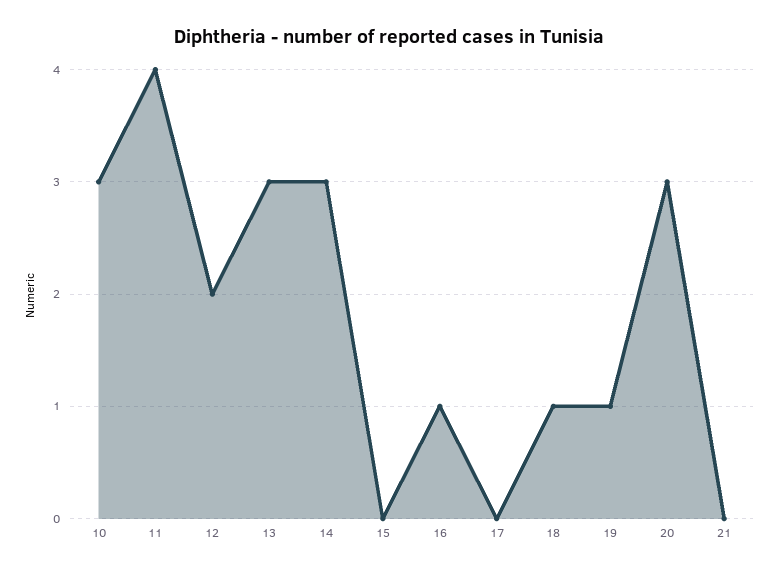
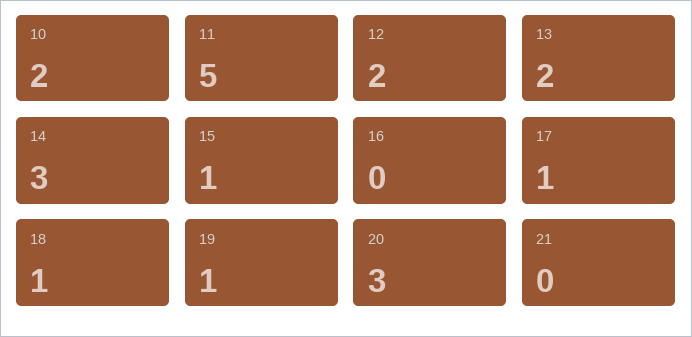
10: 3 -> 2
11: 4 -> 5
13: 3 -> 2
15: 0 -> 1
16: 1 -> 0
17: 0 -> 1

